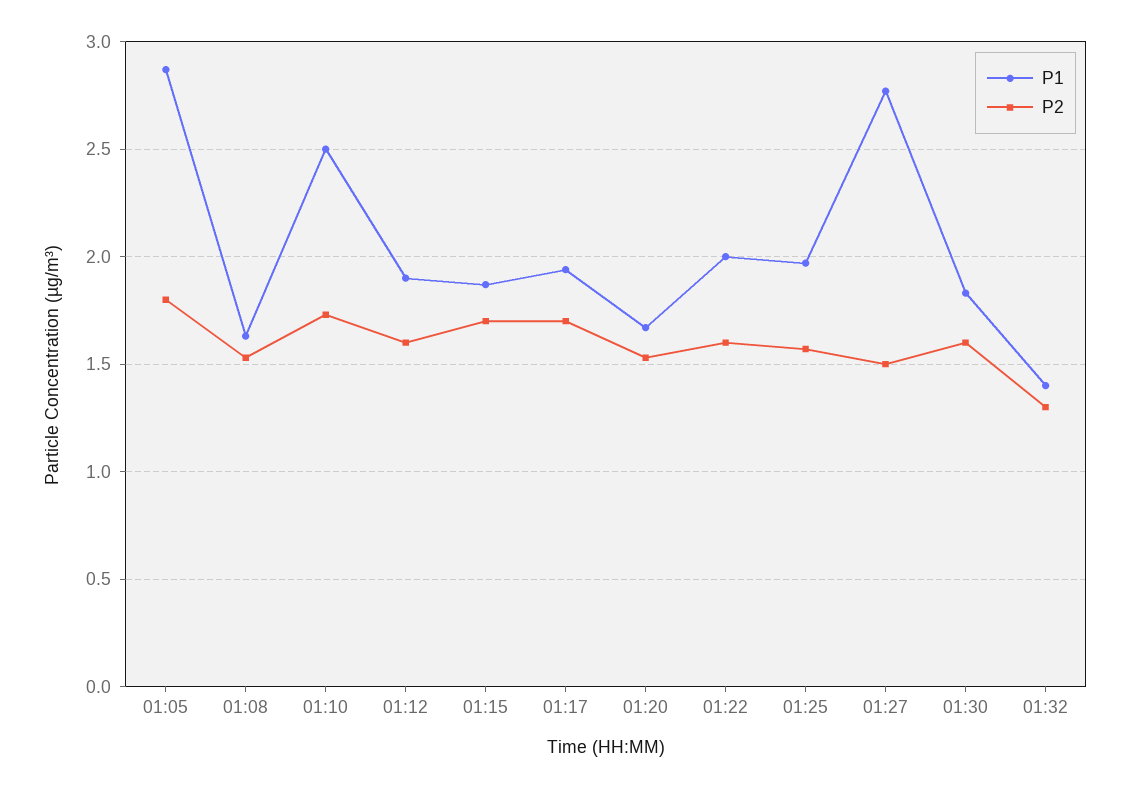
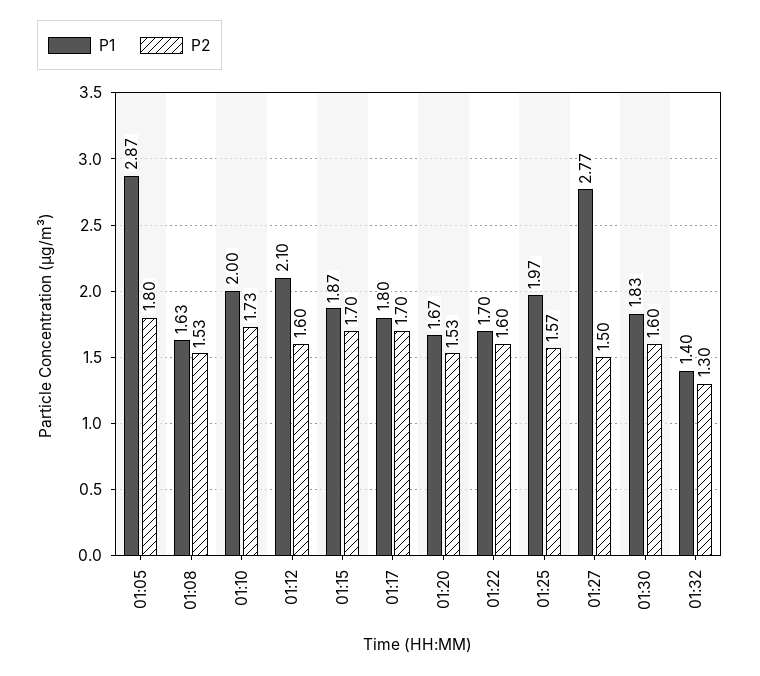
P1, 01:10: 2.5 -> 2
P1, 01:12: 1.9 -> 2.1
P1, 01:17: 1.95 -> 1.8
P1, 01:22: 2 -> 1.7

